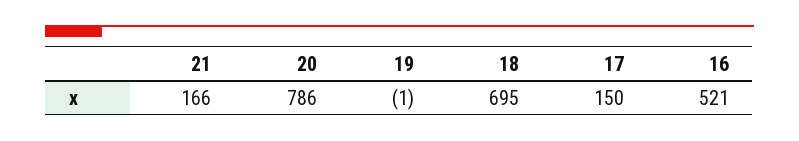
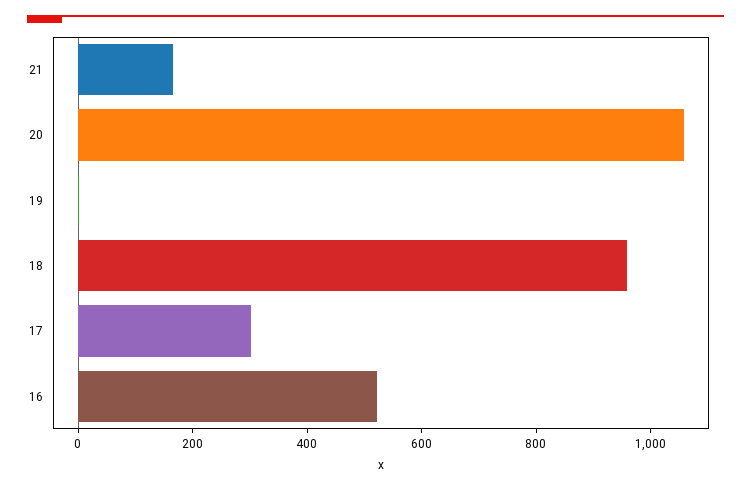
20: 786 -> 1050
18: 695 -> 950
17: 150 -> 300

